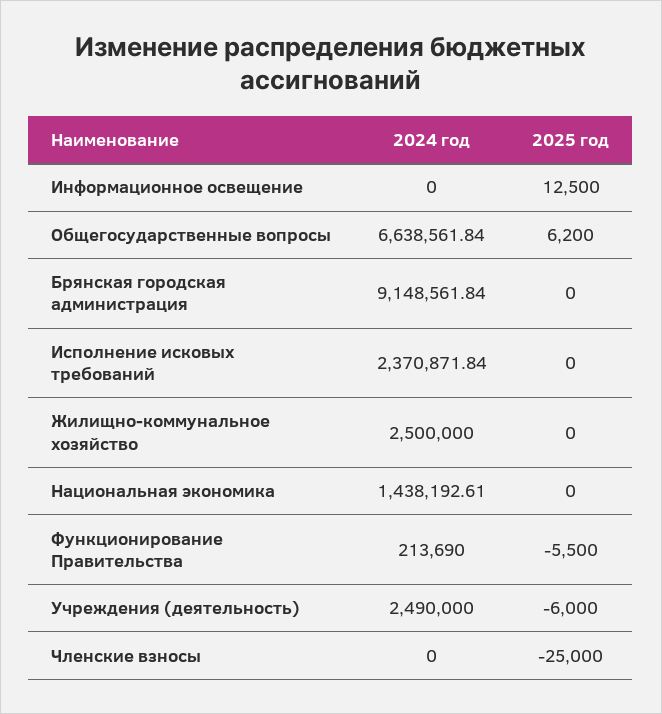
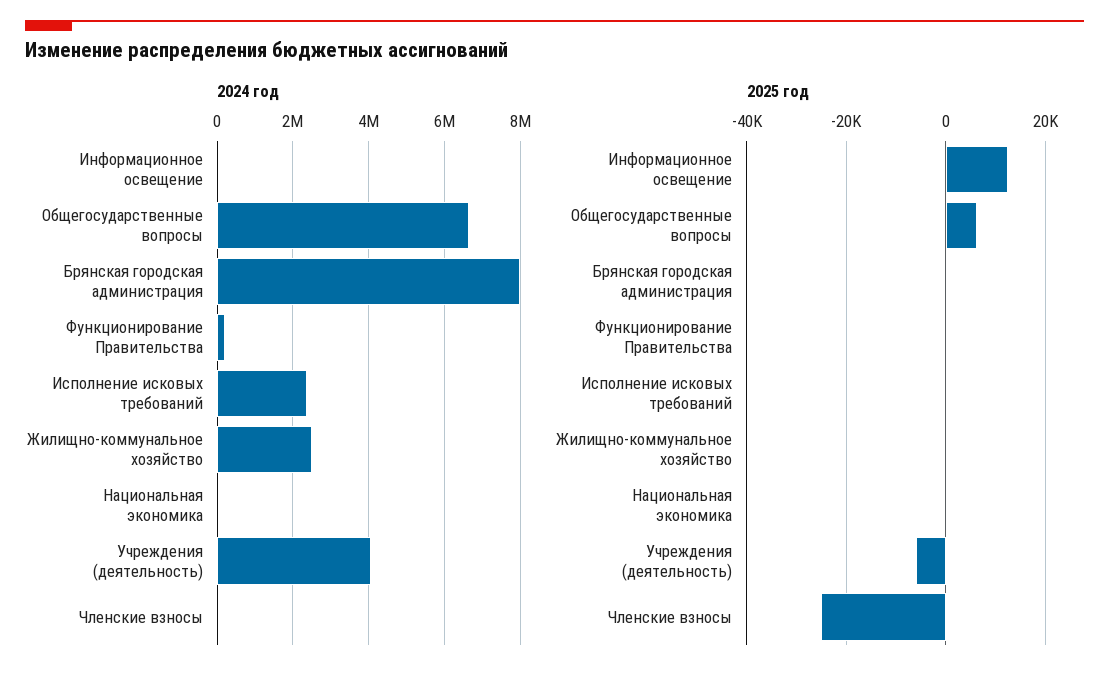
2024 год, Брянская городская администрация: 9148561.84 -> 8000000
2024 год, Национальная экономика: 1438192.61 -> 0
2025 год, Функционирование Правительства: -5500 -> 0
2024 год, Учреждения (деятельность): 2490000 -> 4000000

